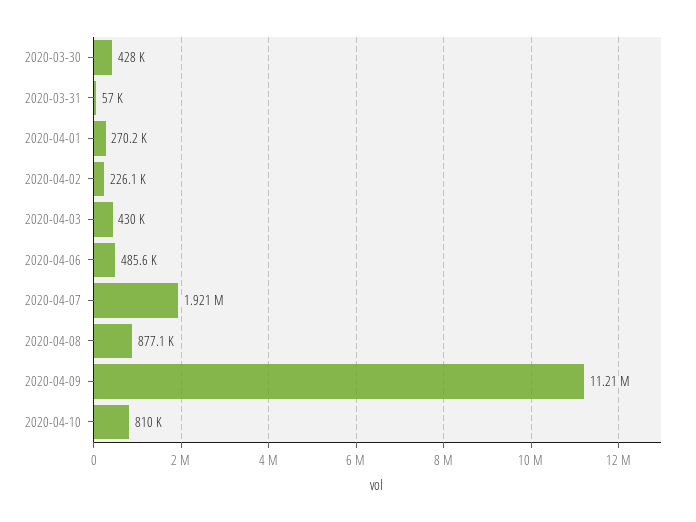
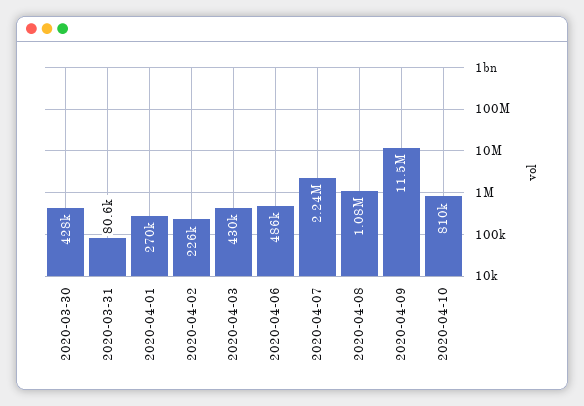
2020-03-31: 57000 -> 80600
2020-04-07: 1921000 -> 2240000
2020-04-08: 877100 -> 1080000
2020-04-09: 11210000 -> 11500000

